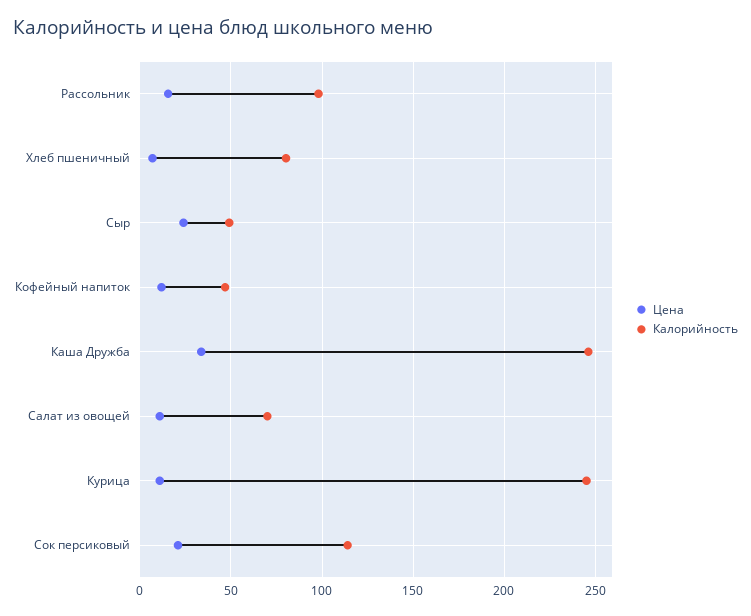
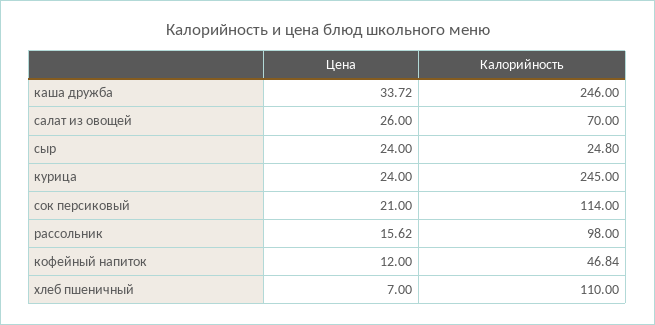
Калорийность, Хлеб пшеничный: 80 -> 110
Калорийность, Сыр: 50 -> 24.8
Цена, Салат из овощей: 10 -> 26
Цена, Курица: 10 -> 24

